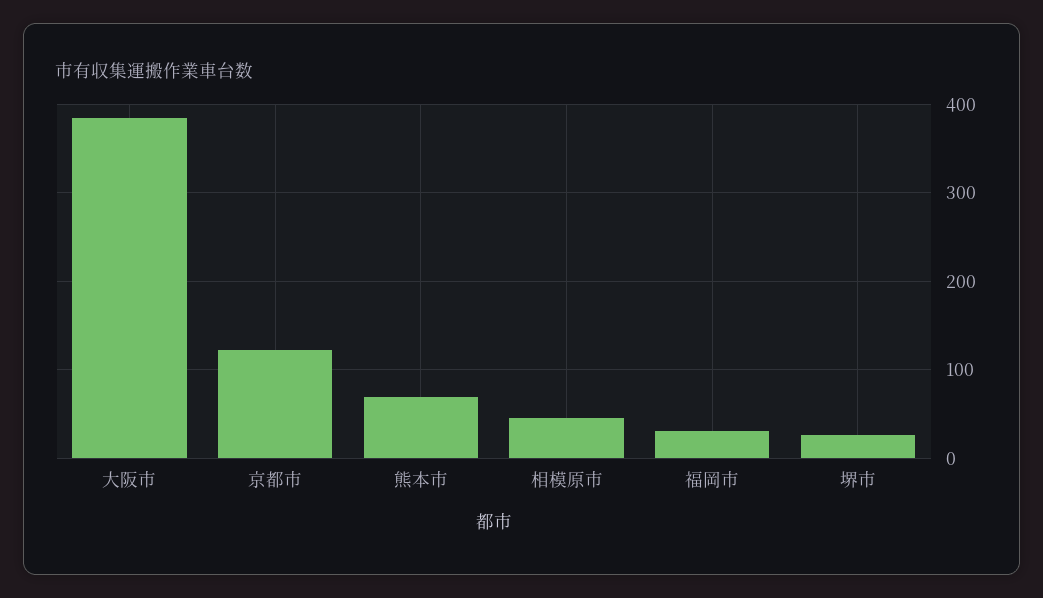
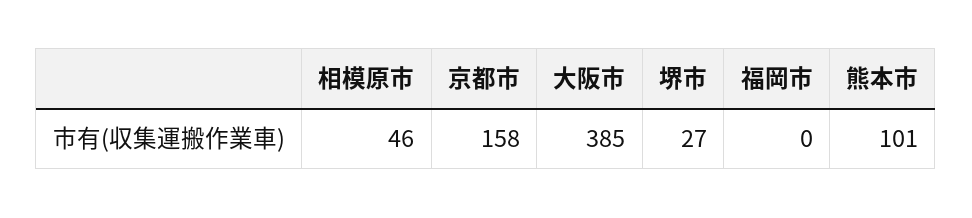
京都市: 120 -> 158
熊本市: 70 -> 101
福岡市: 30 -> 0

